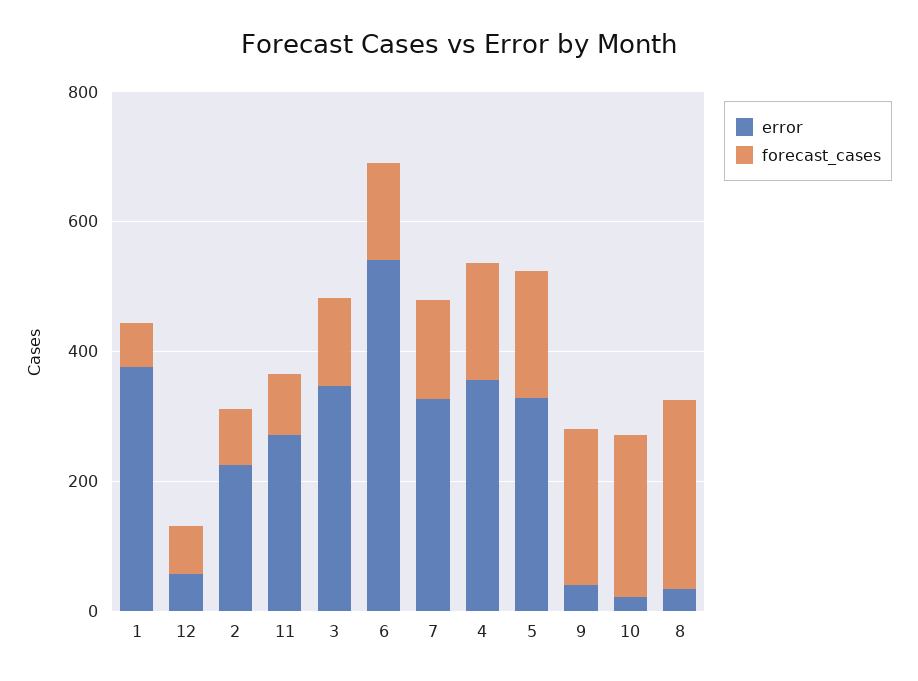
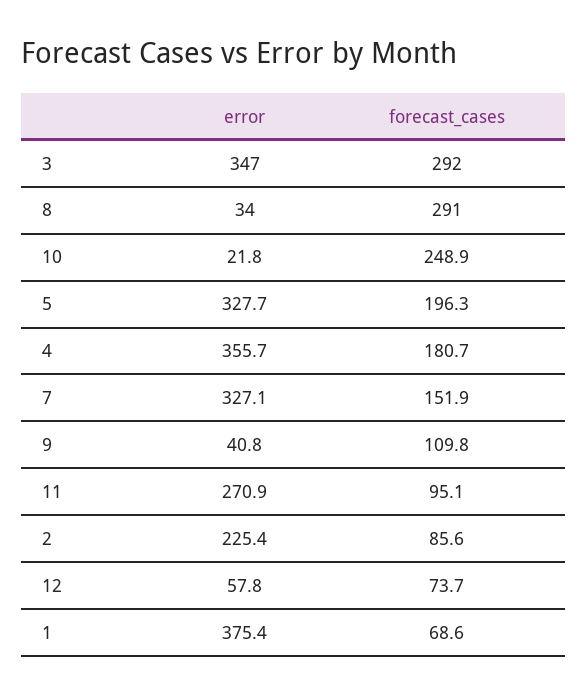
forecast_cases, 3: 150 -> 292
error, 6: 550 -> none
forecast_cases, 6: 150 -> none
forecast_cases, 9: 250 -> 109.8

